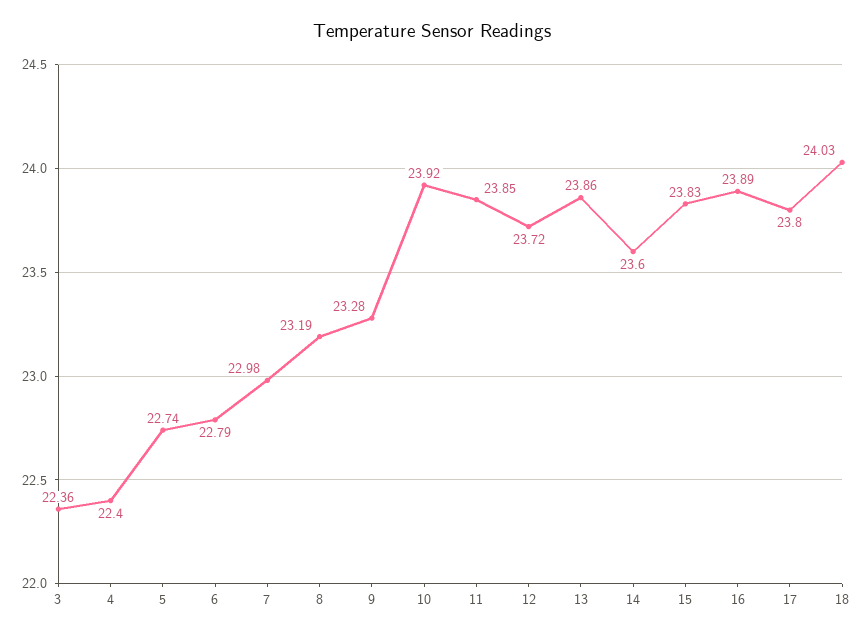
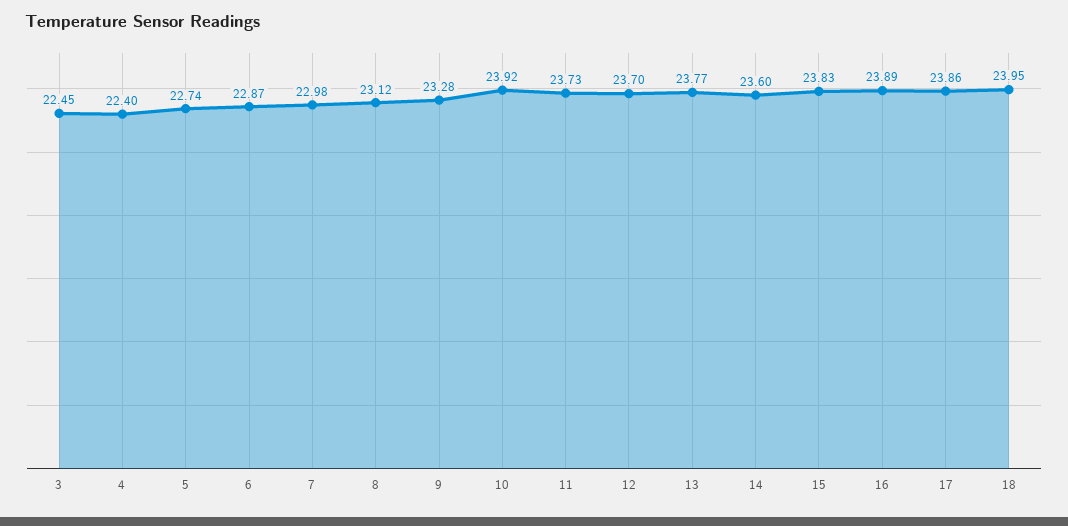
3: 22.36 -> 22.45
6: 22.79 -> 22.87
8: 23.19 -> 23.12
11: 23.85 -> 23.73
12: 23.72 -> 23.7
13: 23.86 -> 23.77
17: 23.8 -> 23.86
18: 24.03 -> 23.95

